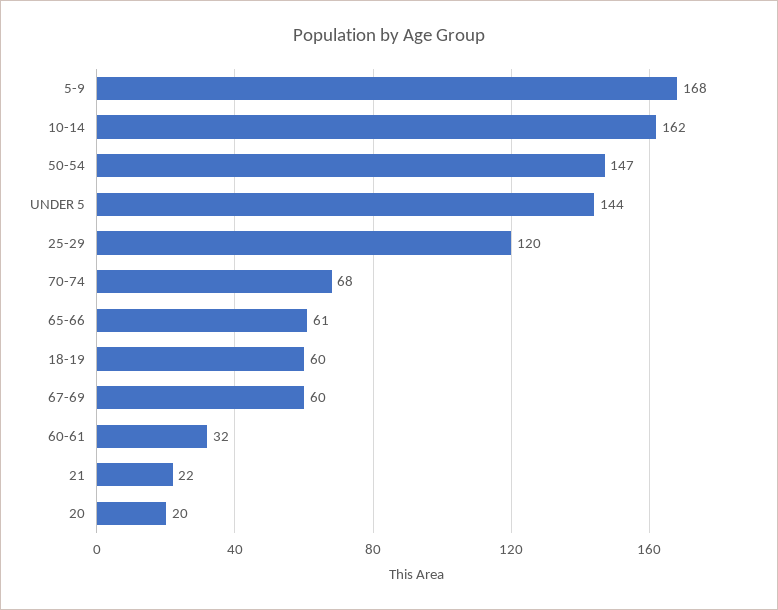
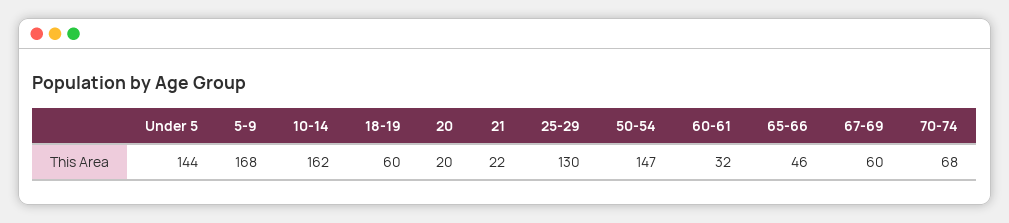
25-29: 120 -> 130
65-66: 61 -> 46

